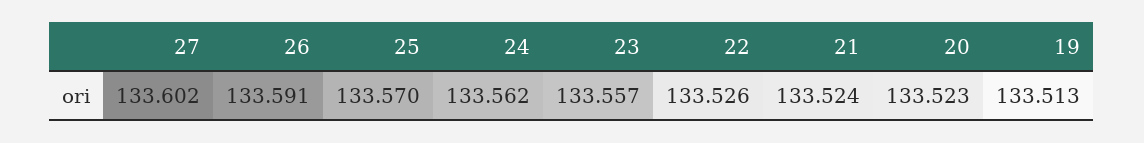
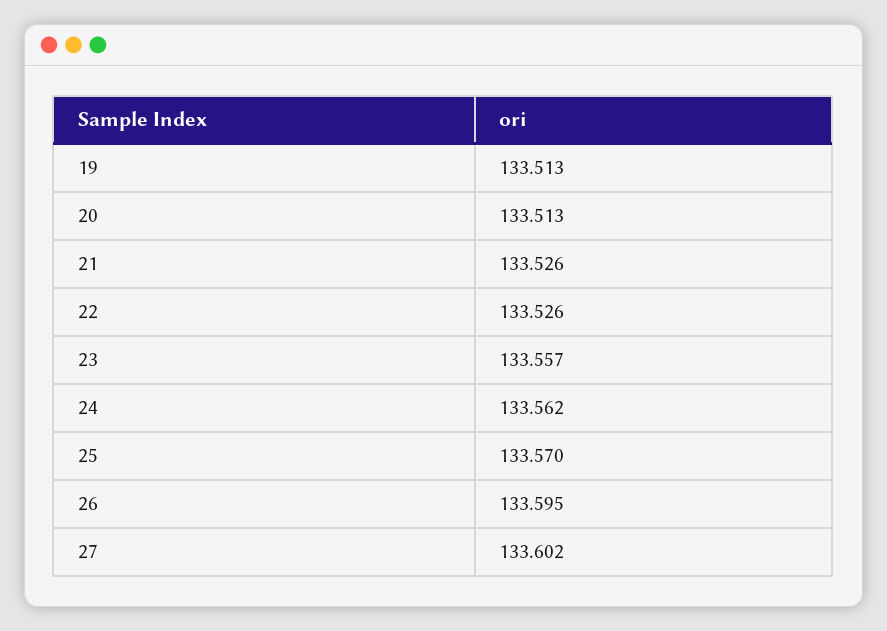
26: 133.591 -> 133.595
21: 133.524 -> 133.526
20: 133.523 -> 133.513

